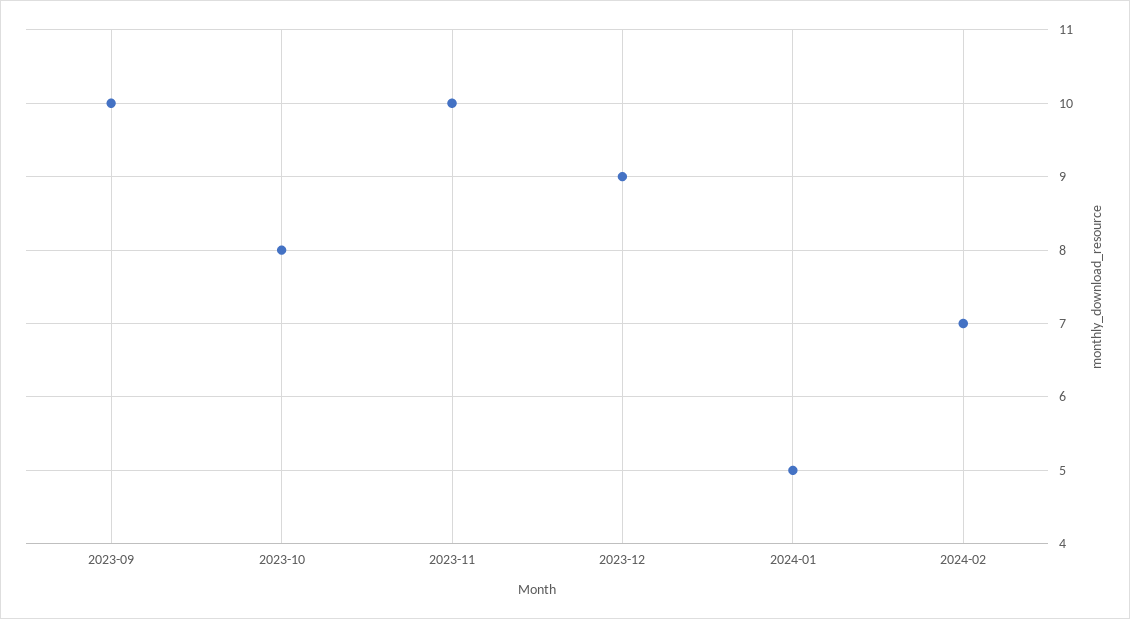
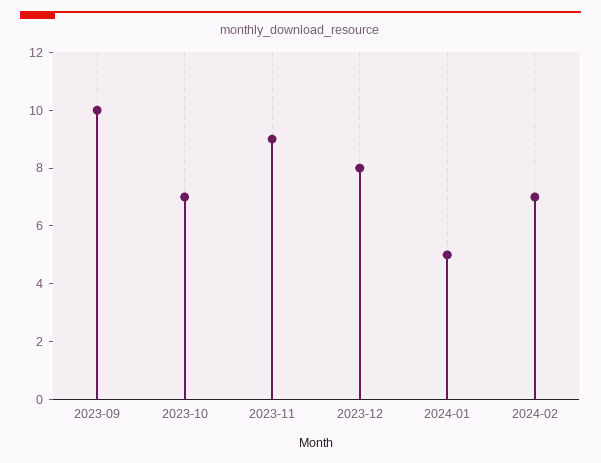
2023-10: 8 -> 7
2023-11: 10 -> 9
2023-12: 9 -> 8

